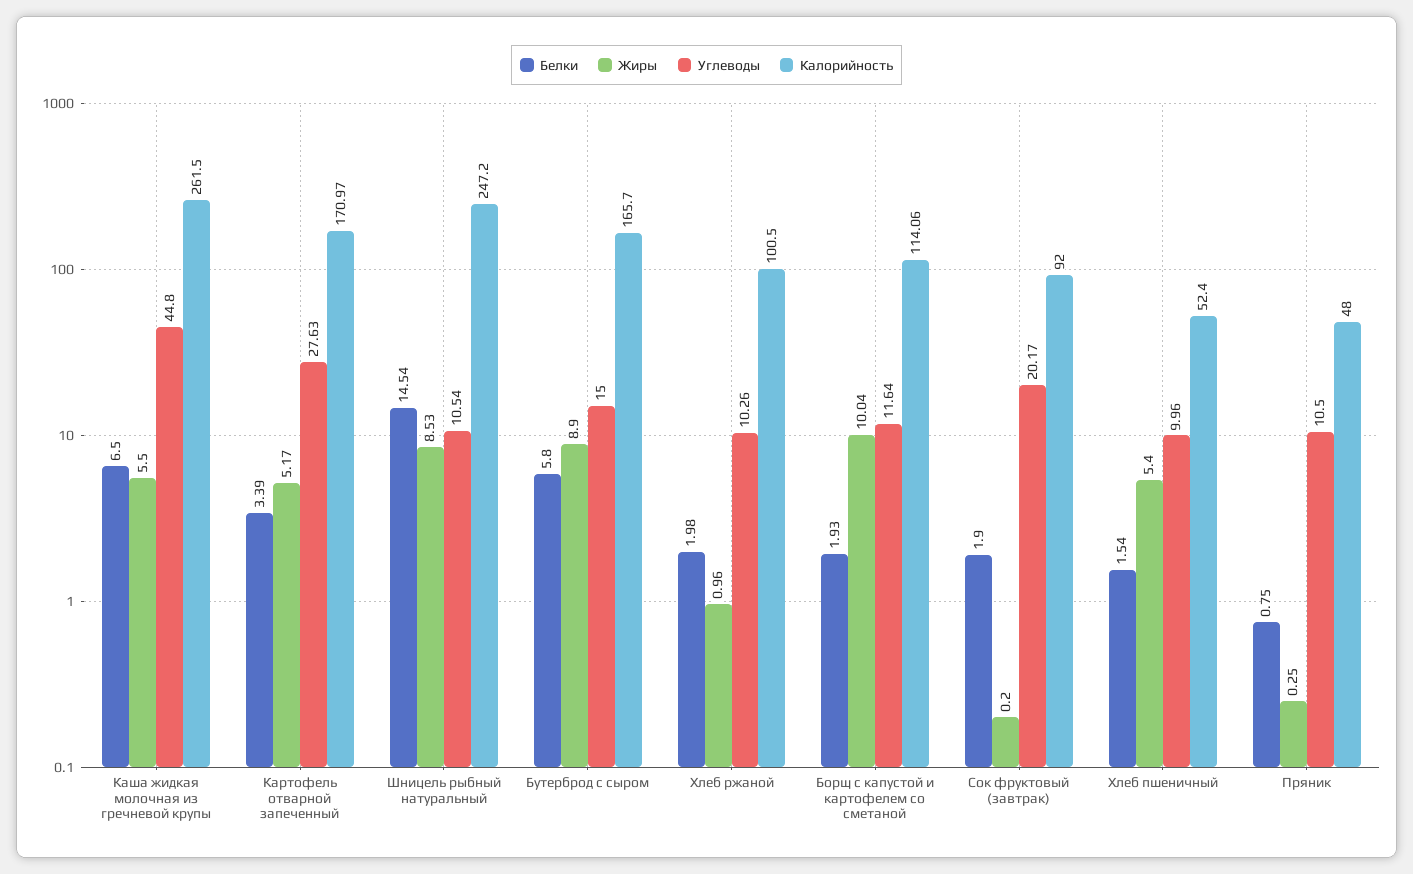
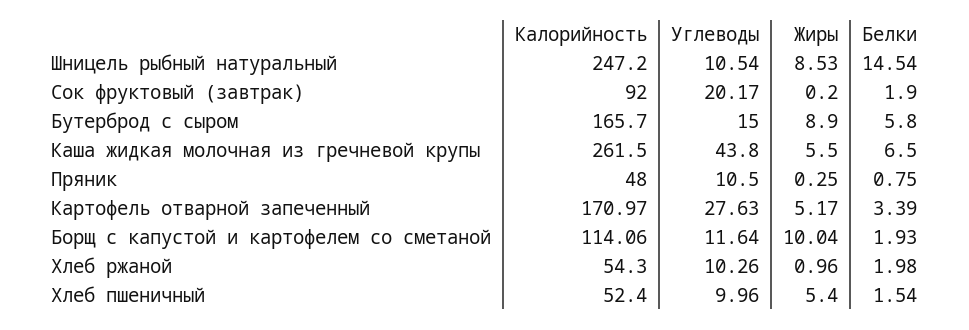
Углеводы, Каша жидкая молочная из гречневой крупы: 44.8 -> 43.8
Калорийность, Хлеб ржаной: 100.5 -> 54.3

